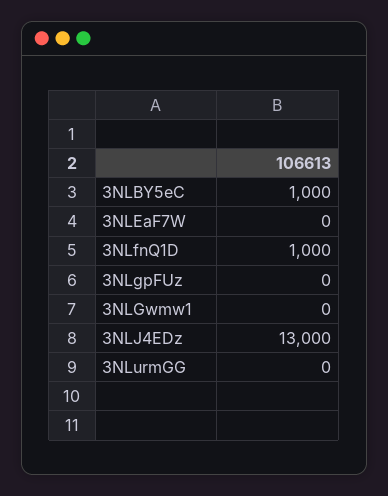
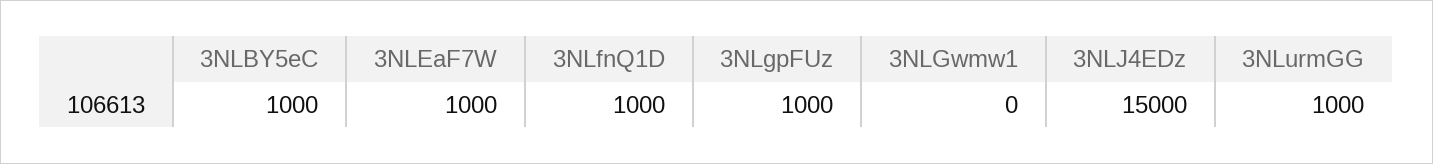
3NLEaF7W: 0 -> 1000
3NLgpFUz: 0 -> 1000
3NLJ4EDz: 13000 -> 15000
3NLurmGG: 0 -> 1000

